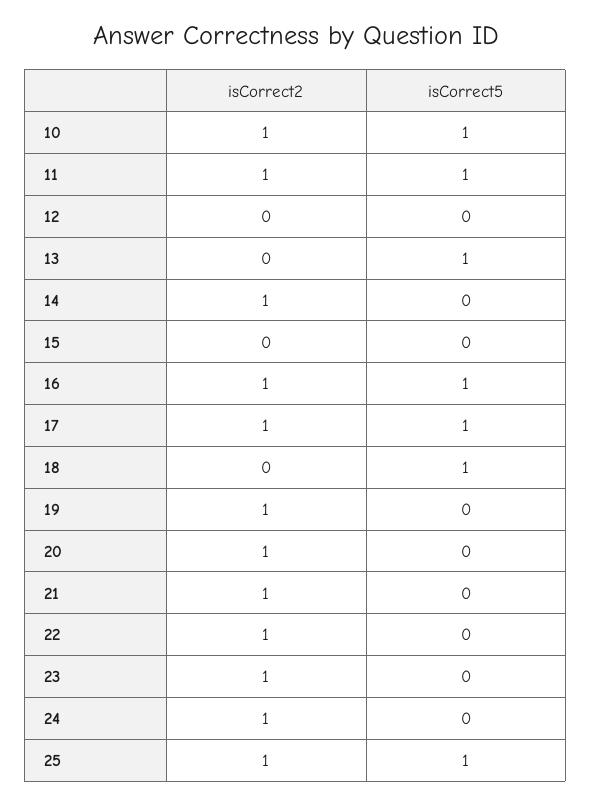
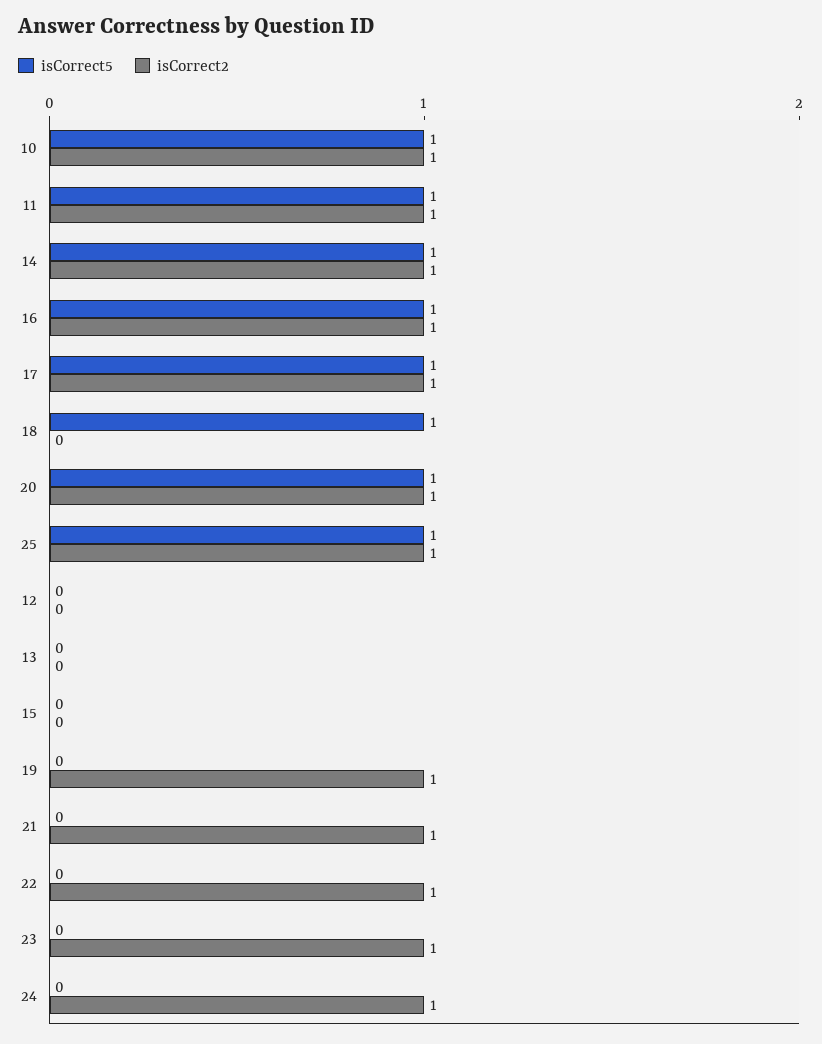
isCorrect5, 13: 1 -> 0
isCorrect5, 14: 0 -> 1
isCorrect5, 20: 0 -> 1

